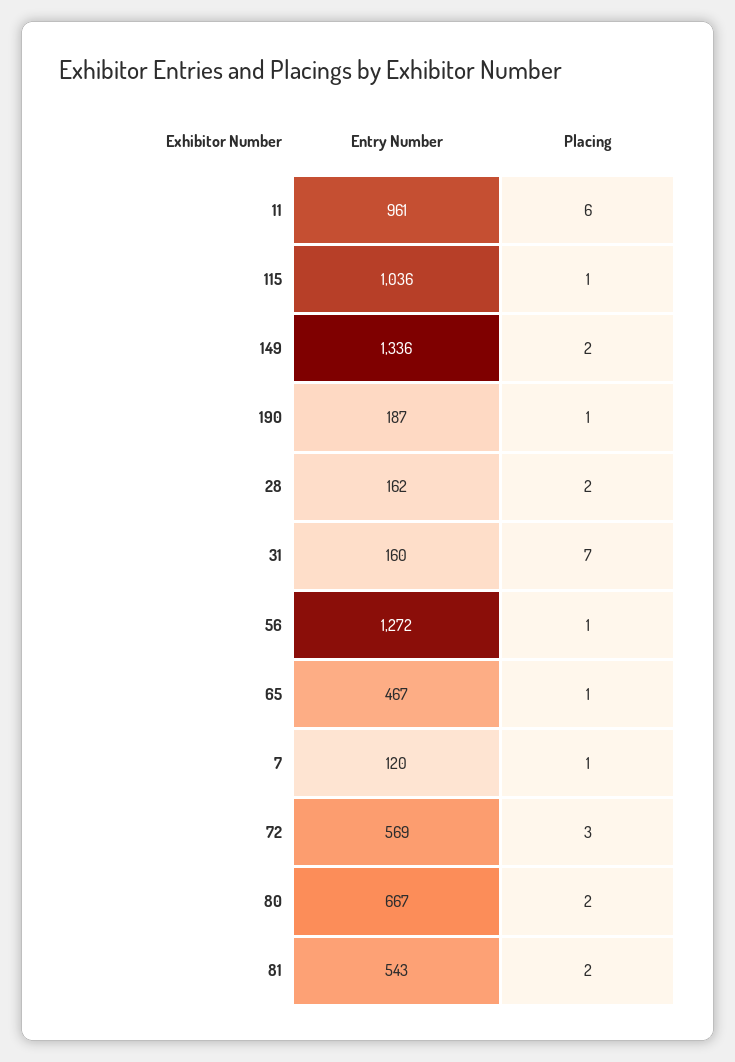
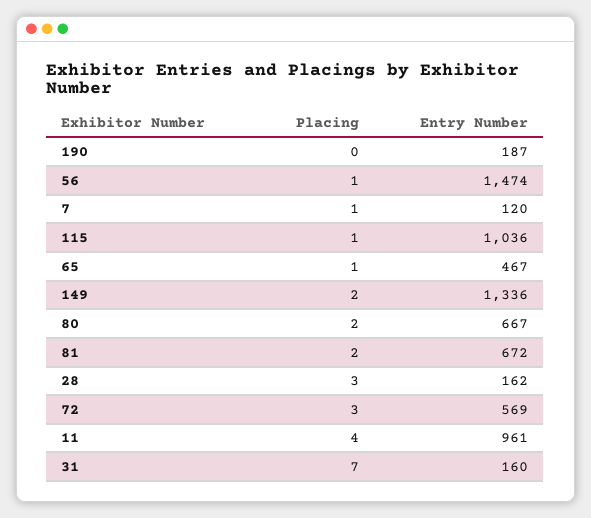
Placing, 11: 6 -> 4
Placing, 190: 1 -> 0
Placing, 28: 2 -> 3
Entry Number, 56: 1272 -> 1474
Entry Number, 81: 543 -> 672

